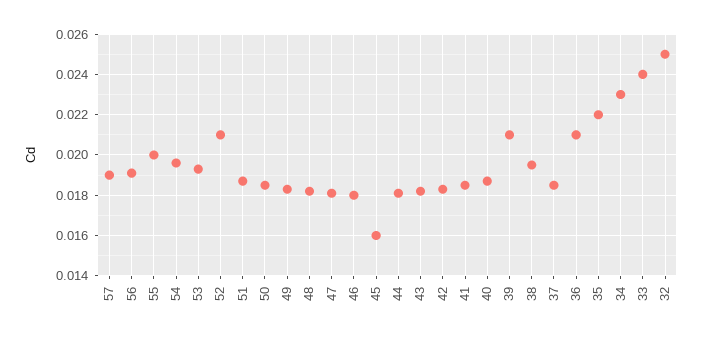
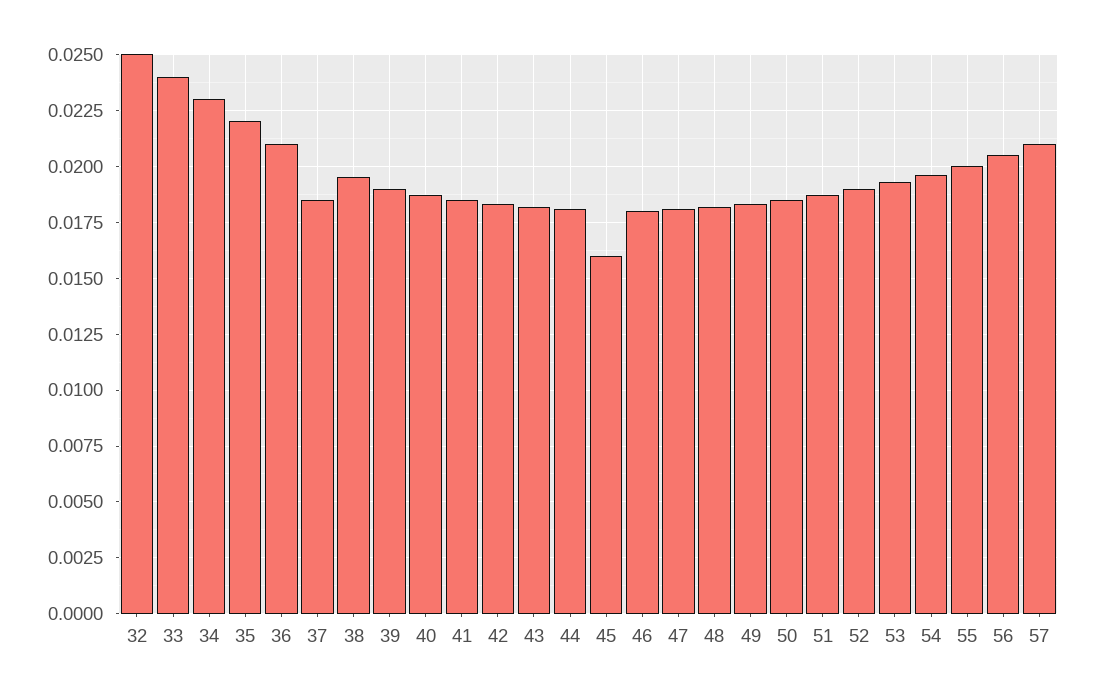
57: 0.019 -> 0.021
56: 0.019 -> 0.0205
52: 0.021 -> 0.019
39: 0.021 -> 0.019

